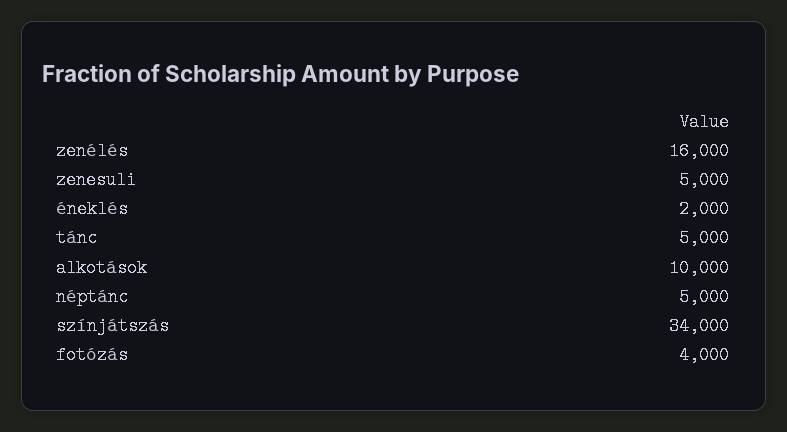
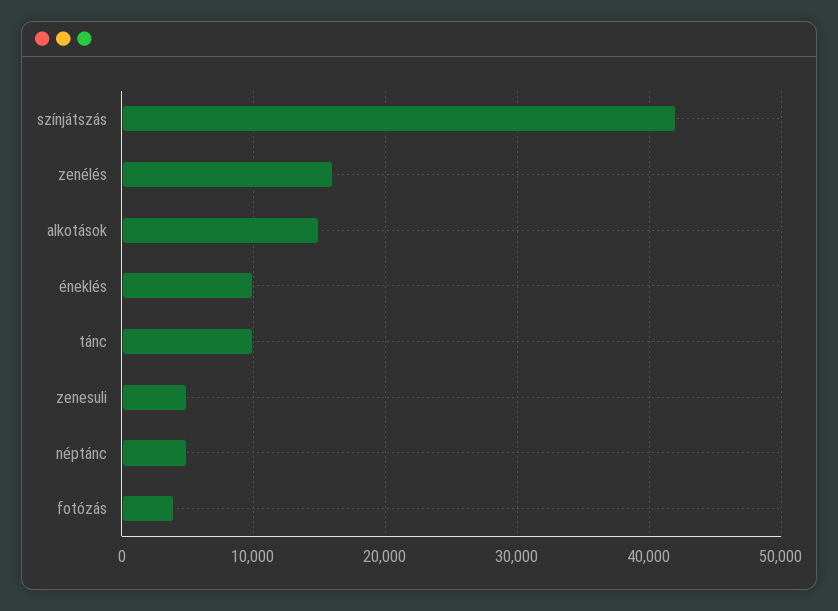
éneklés: 2000 -> 10000
tánc: 5000 -> 10000
alkotások: 10000 -> 15000
színjátszás: 34000 -> 42000

